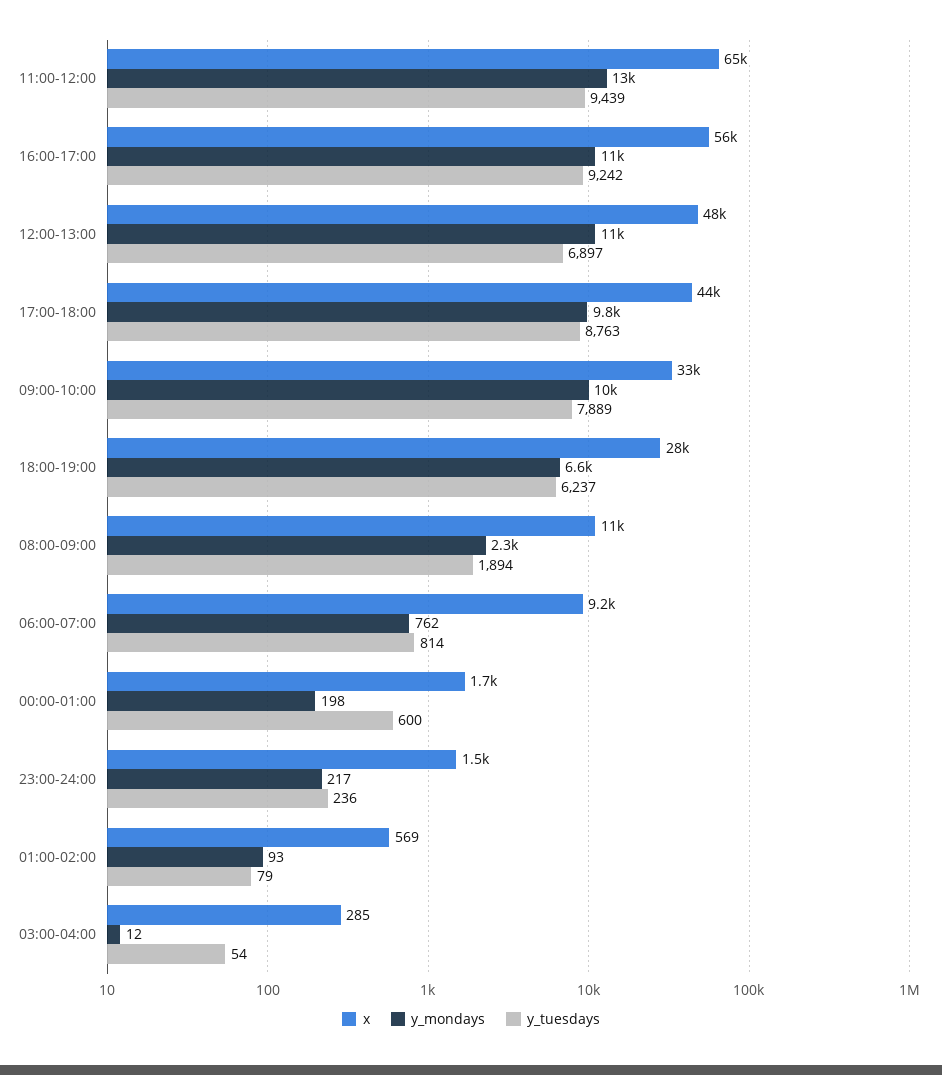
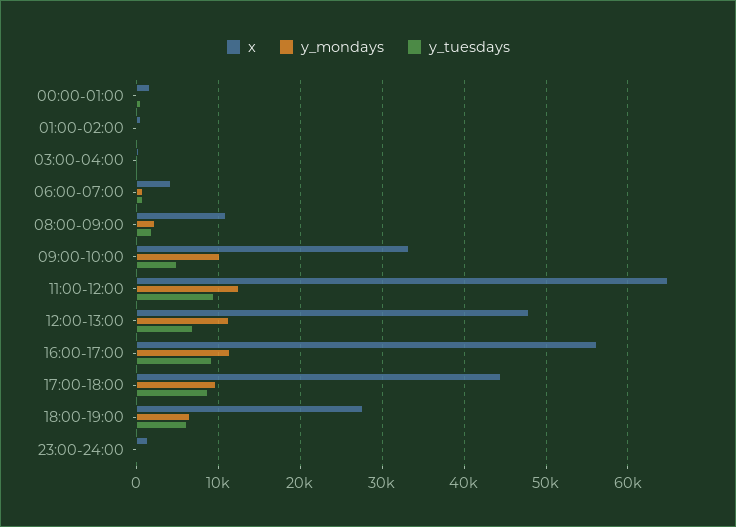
y_tuesdays, 09:00-10:00: 7889 -> 5000
x, 06:00-07:00: 9200 -> 4000

